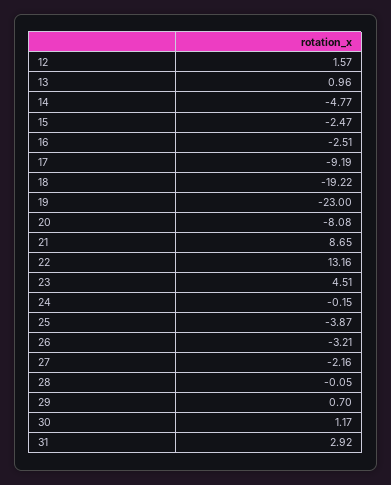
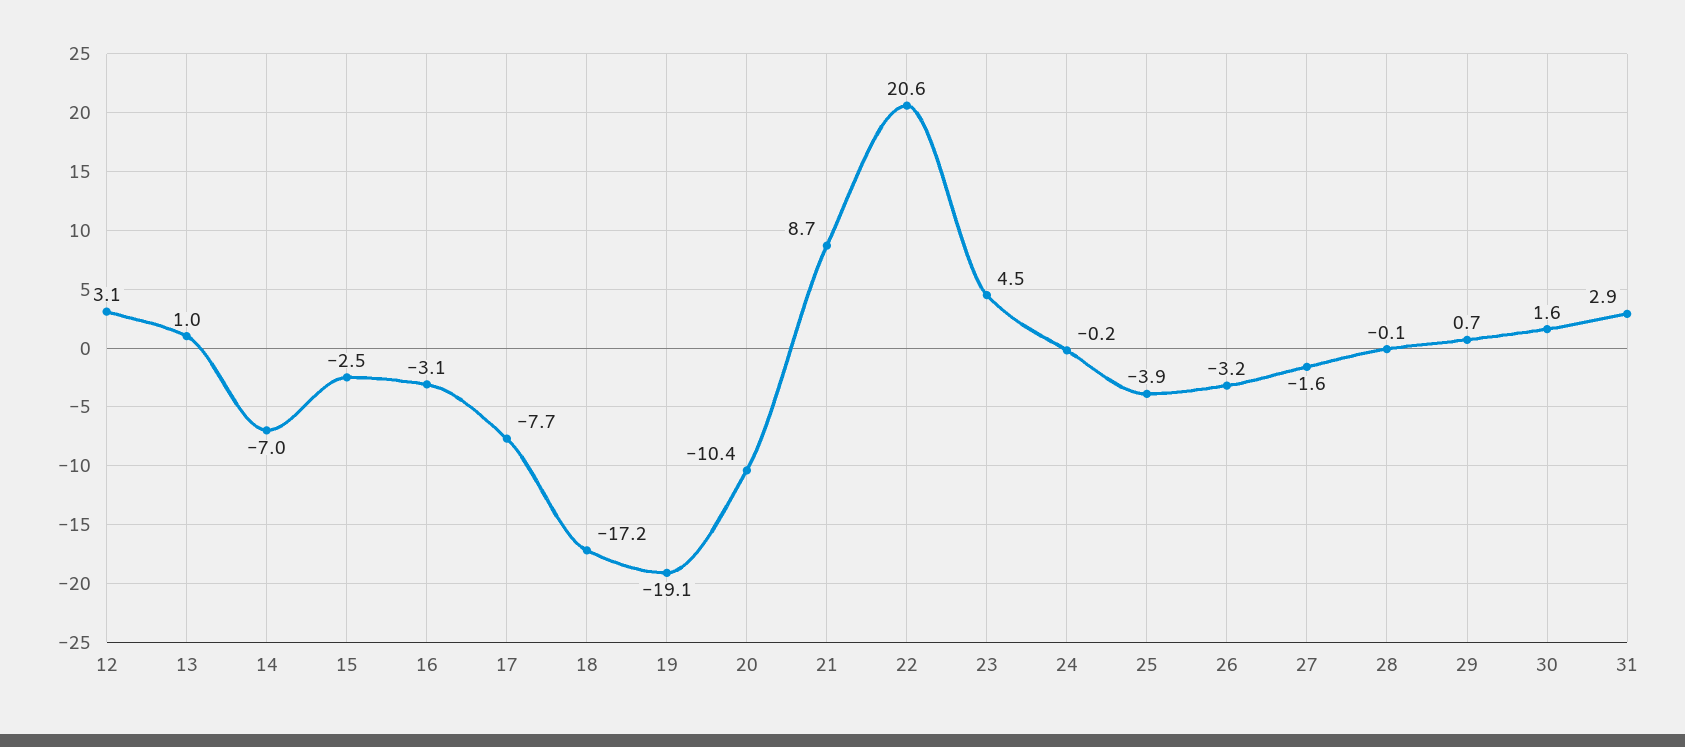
12: 1.57 -> 3.1
14: -4.77 -> -7
16: -2.51 -> -3.1
17: -9.19 -> -7.7
18: -19.22 -> -17.2
19: -23 -> -19.1
20: -8.08 -> -10.4
22: 13.16 -> 20.6
27: -2.16 -> -1.6
30: 1.17 -> 1.6

